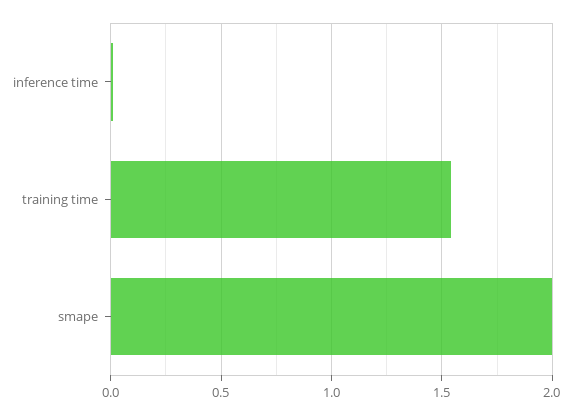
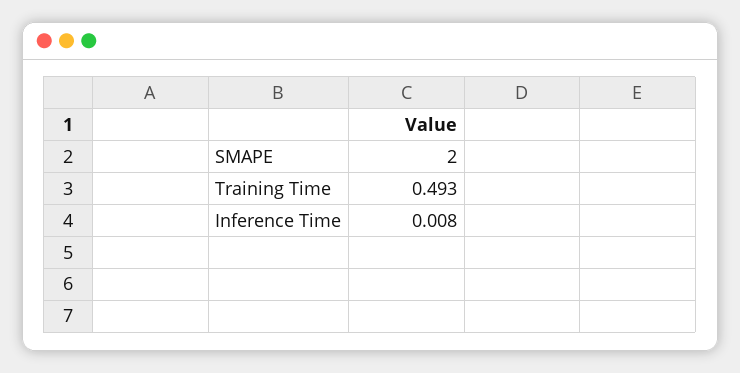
training time: 1.55 -> 0.493

